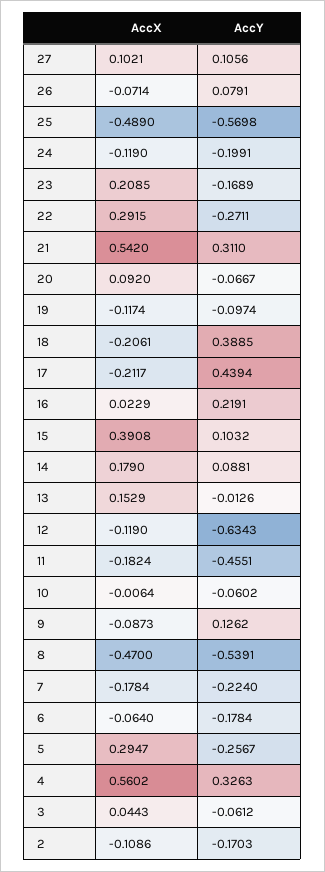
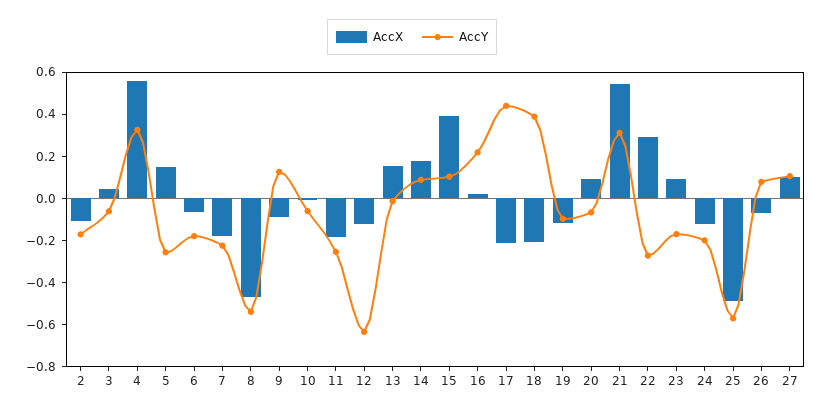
AccX, 23: 0.2085 -> 0.1
AccY, 11: -0.4551 -> -0.25
AccX, 5: 0.2947 -> 0.15

